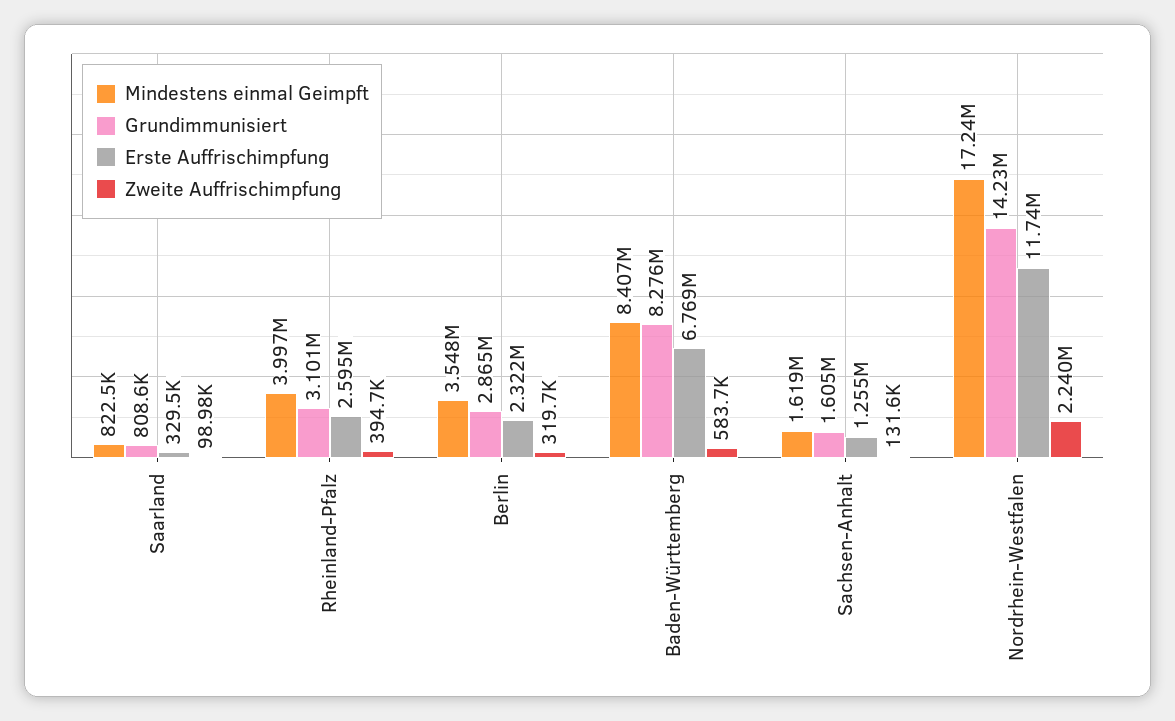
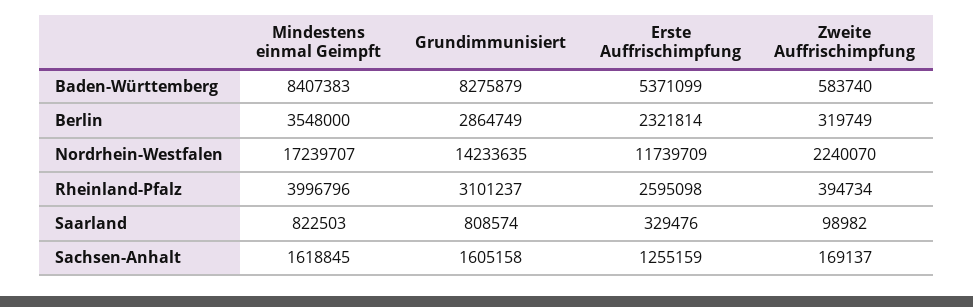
Erste Auffrischimpfung, Baden-Württemberg: 6769000 -> 5371099
Zweite Auffrischimpfung, Sachsen-Anhalt: 131600 -> 169137

